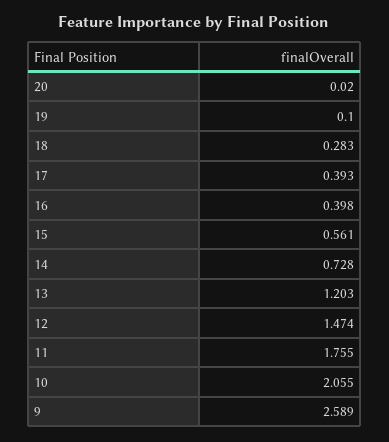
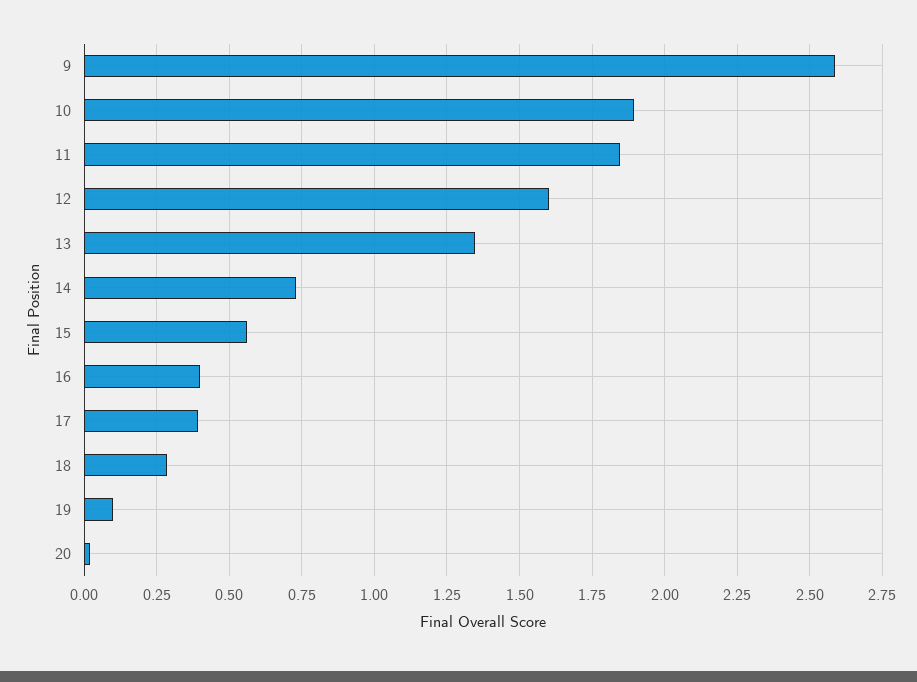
13: 1.203 -> 1.35
12: 1.474 -> 1.6
11: 1.755 -> 1.85
10: 2.055 -> 1.9

